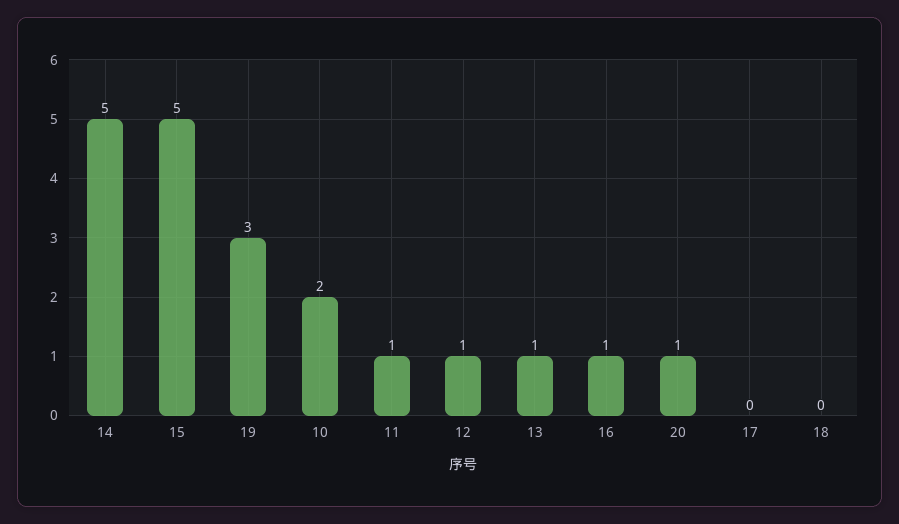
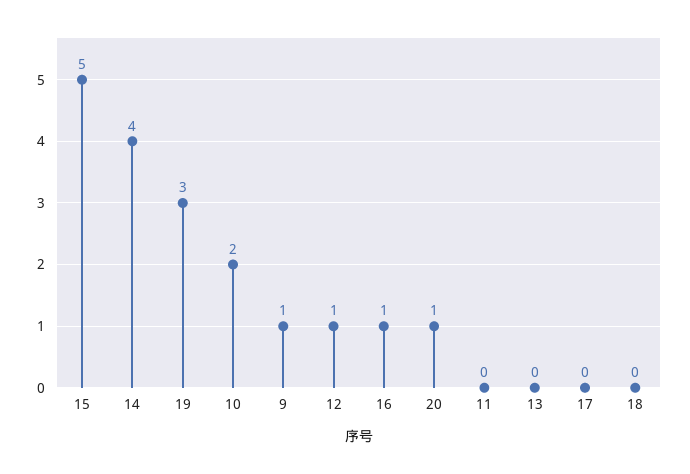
14: 5 -> 4
11: 1 -> 0
13: 1 -> 0
9: none -> 1

